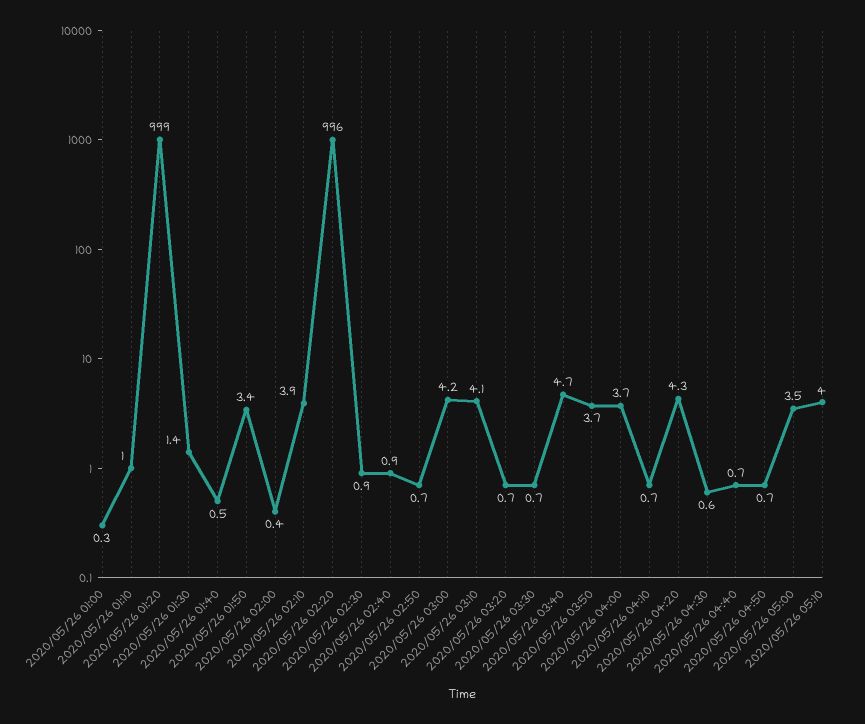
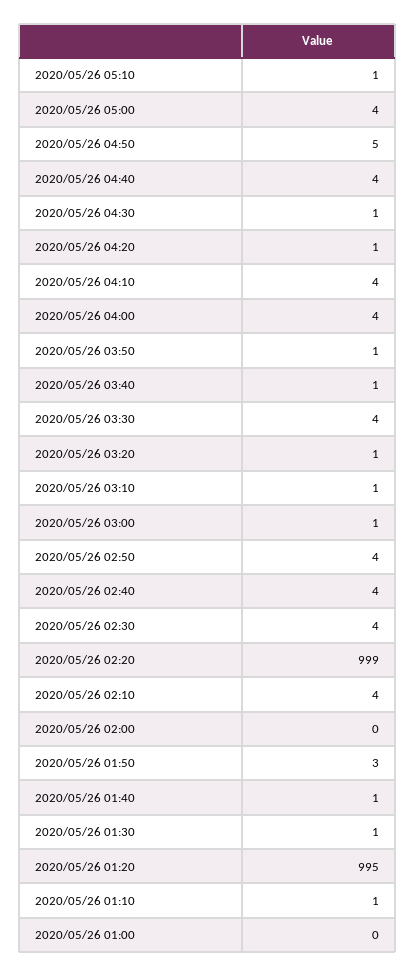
2020/05/26 01:20: 999 -> 995
2020/05/26 02:20: 996 -> 999
2020/05/26 02:30: 0.9 -> 4
2020/05/26 02:40: 0.9 -> 4
2020/05/26 02:50: 0.7 -> 4
2020/05/26 03:00: 4.2 -> 1
2020/05/26 03:10: 4.1 -> 1
2020/05/26 03:30: 0.7 -> 4
2020/05/26 03:40: 4.7 -> 1
2020/05/26 03:50: 3.7 -> 1
2020/05/26 04:10: 0.7 -> 4
2020/05/26 04:20: 4.3 -> 1
2020/05/26 04:40: 0.7 -> 4
2020/05/26 04:50: 0.7 -> 5
2020/05/26 05:10: 4 -> 1

